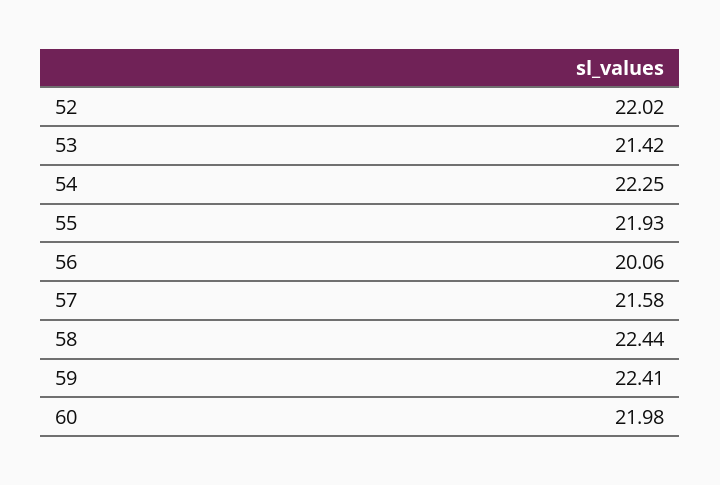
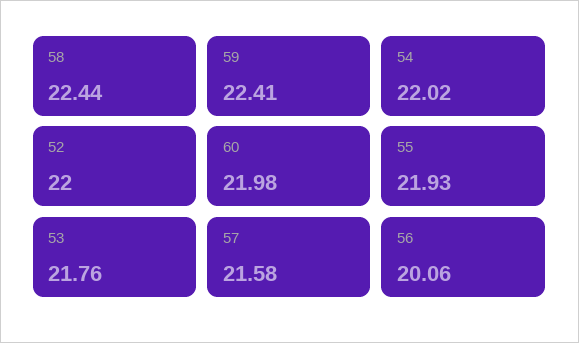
52: 22.02 -> 22
53: 21.42 -> 21.76
54: 22.25 -> 22.02

